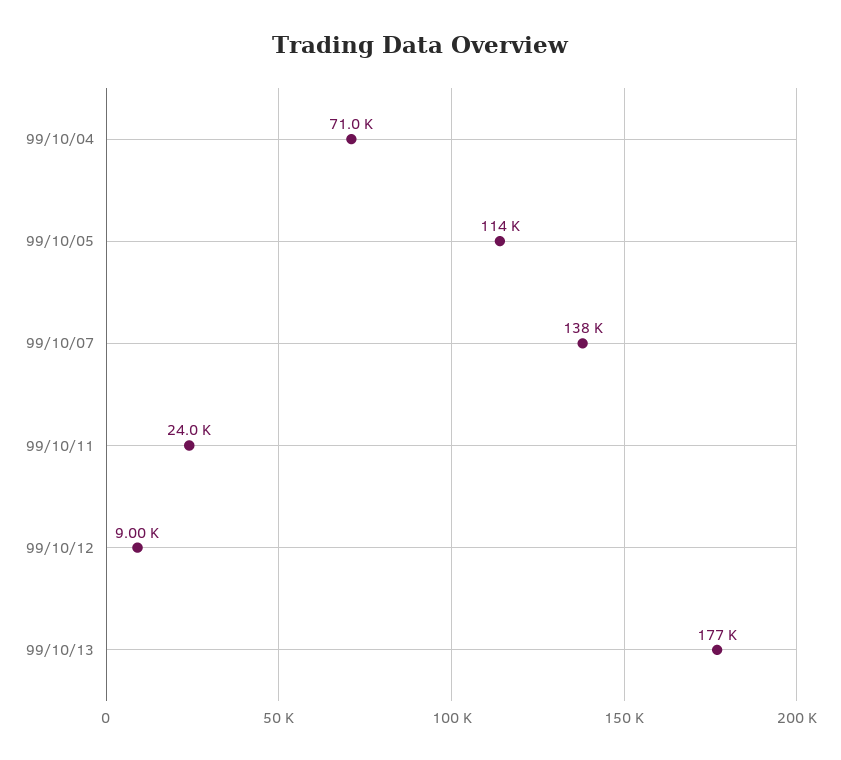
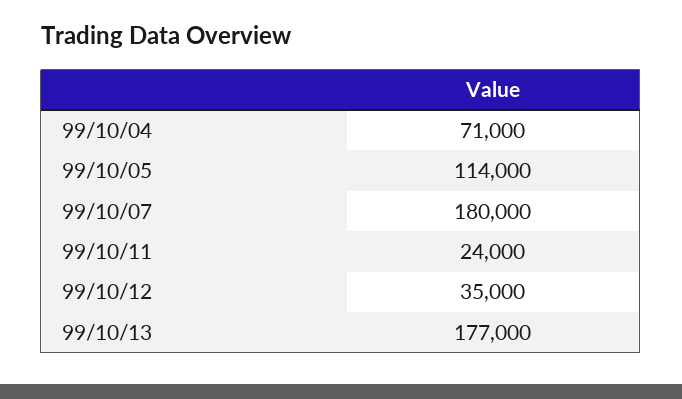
99/10/07: 138000 -> 180000
99/10/12: 9000 -> 35000

